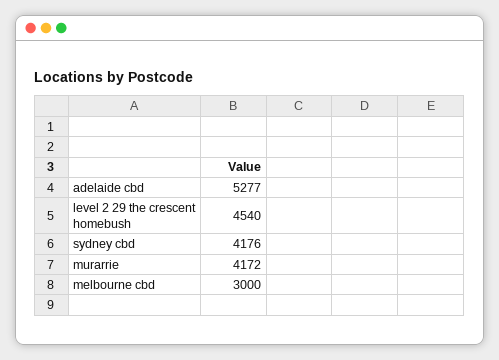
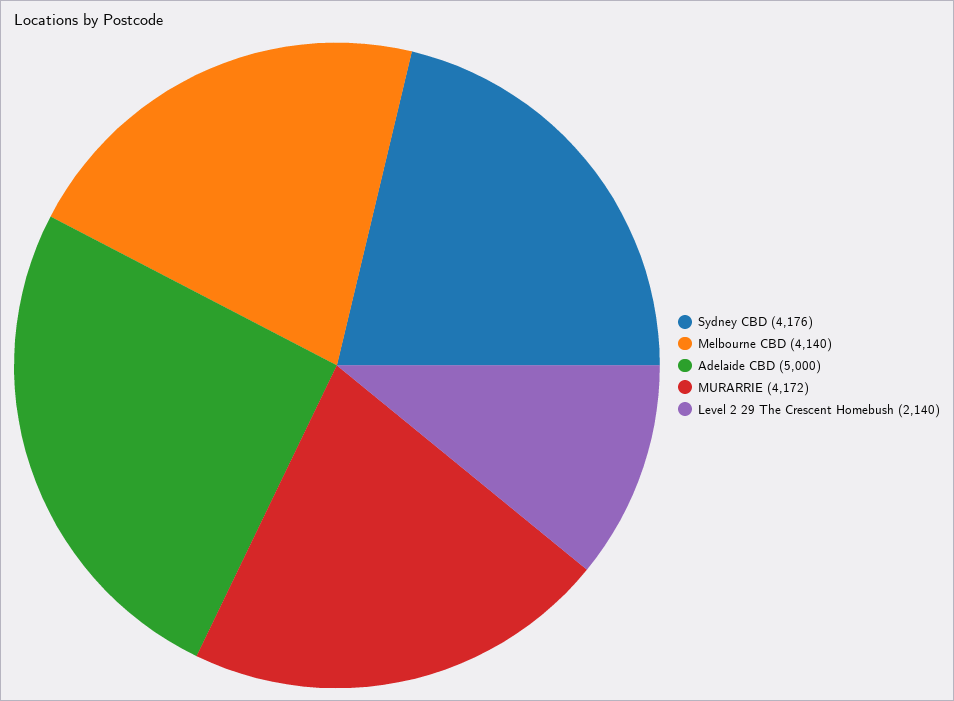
adelaide cbd: 5277 -> 5000
level 2 29 the crescent homebush: 4540 -> 2140
melbourne cbd: 3000 -> 4140

